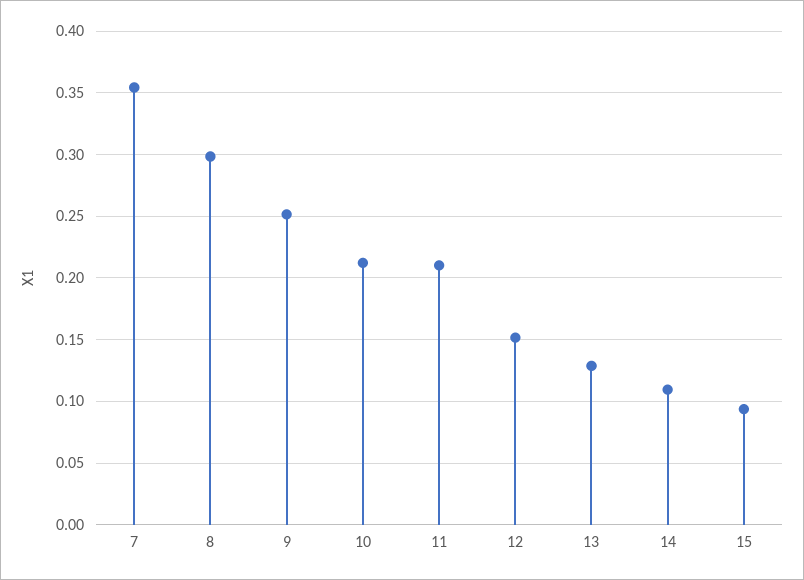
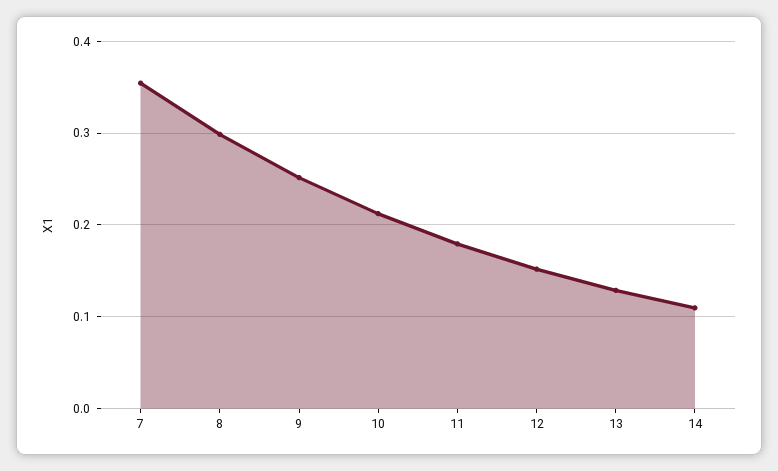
11: 0.21 -> 0.18
15: 0.095 -> none

